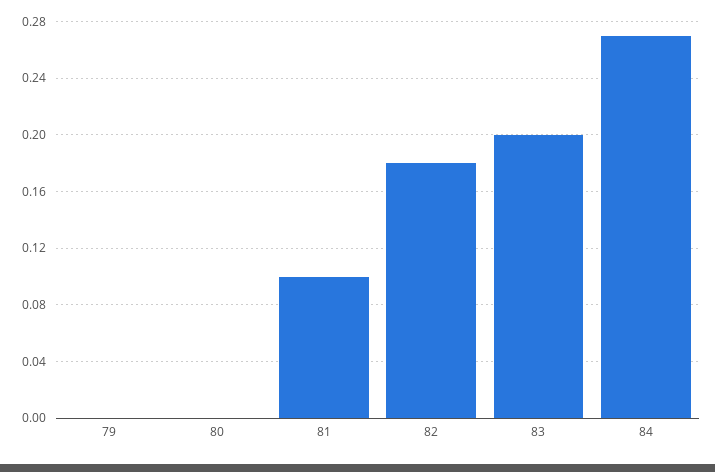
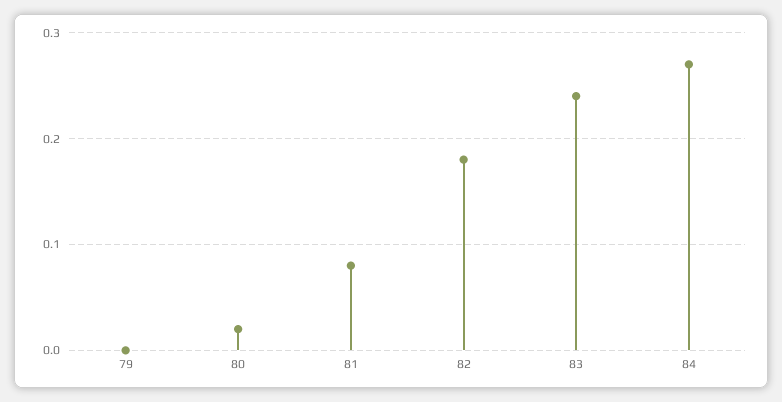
80: 0 -> 0.02
81: 0.1 -> 0.08
83: 0.2 -> 0.24

